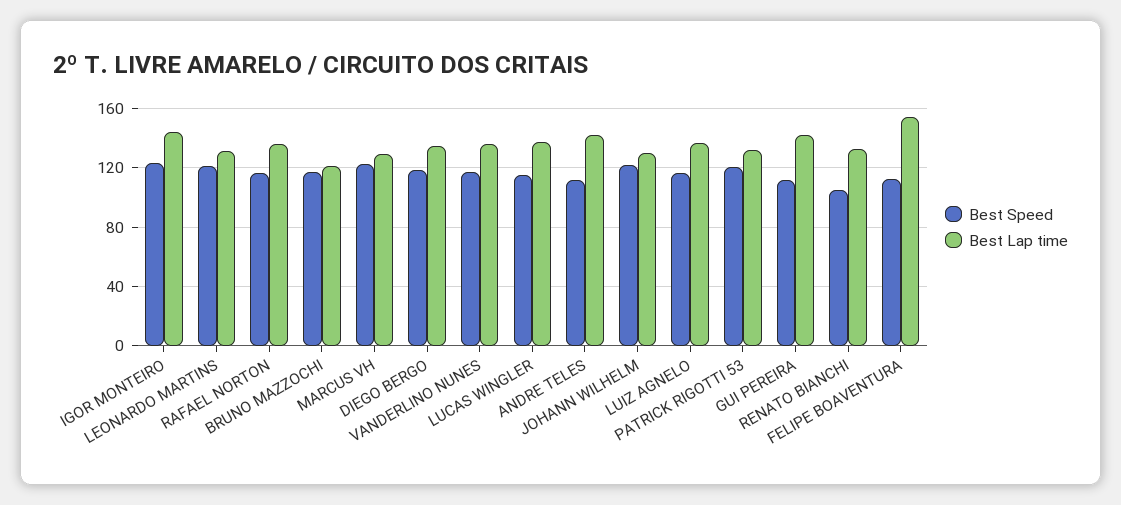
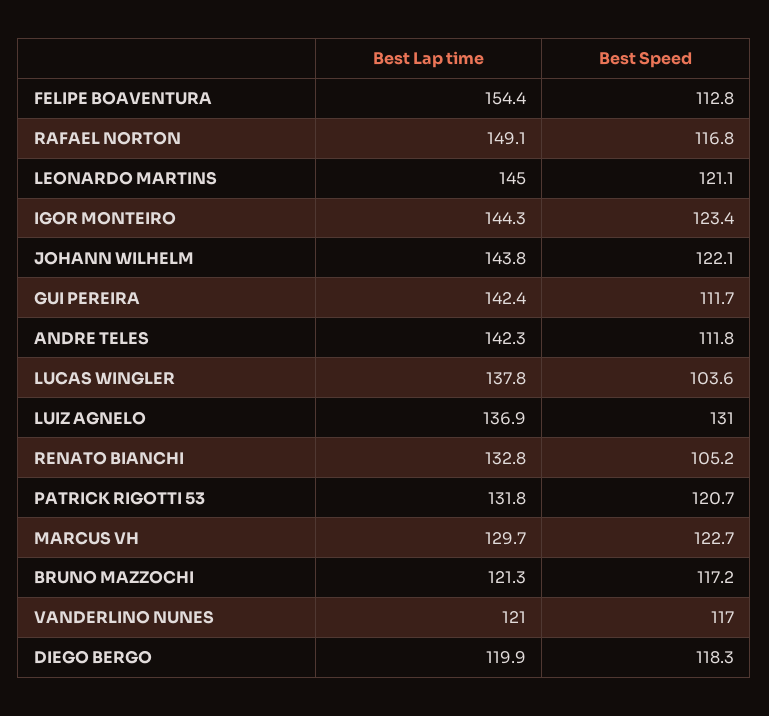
Best Lap time, LEONARDO MARTINS: 130 -> 145
Best Lap time, RAFAEL NORTON: 135 -> 149.1
Best Lap time, DIEGO BERGO: 135 -> 119.9
Best Lap time, VANDERLINO NUNES: 135 -> 121
Best Speed, LUCAS WINGLER: 115 -> 103.6
Best Lap time, JOHANN WILHELM: 130 -> 143.8
Best Speed, LUIZ AGNELO: 115 -> 131

